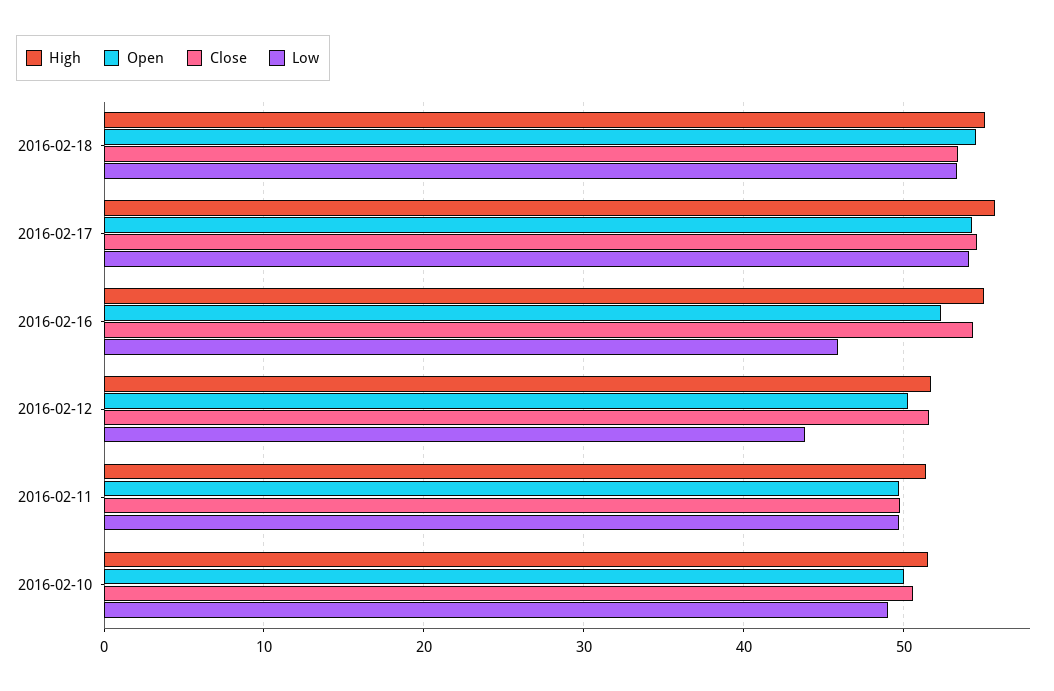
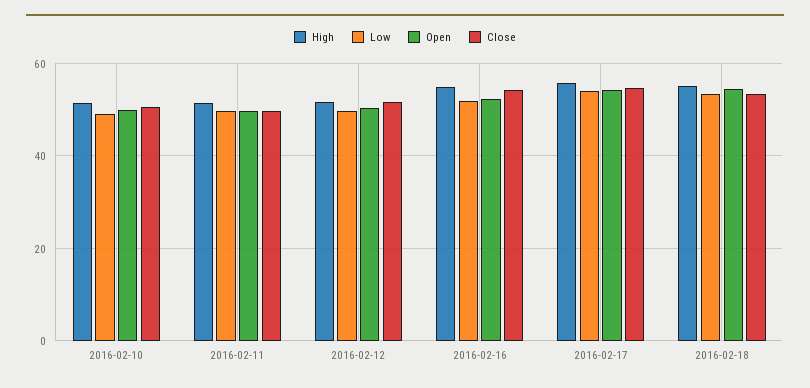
Low, 2016-02-16: 46 -> 52
Low, 2016-02-12: 44 -> 50

